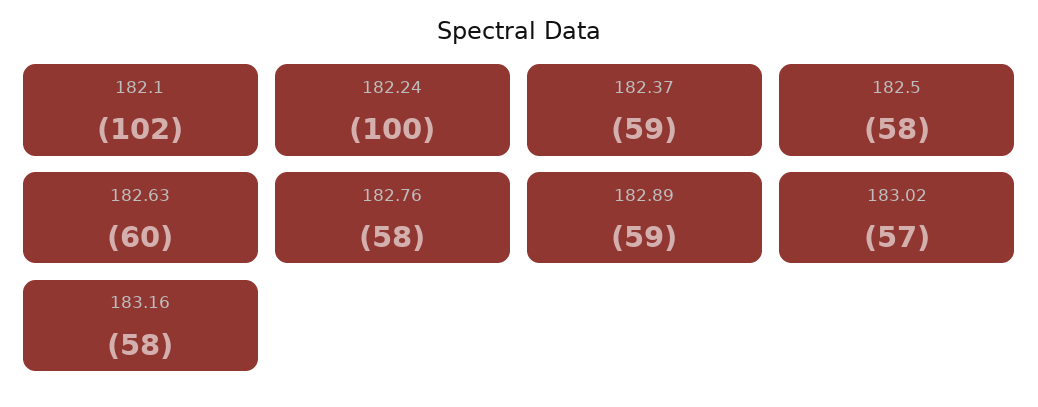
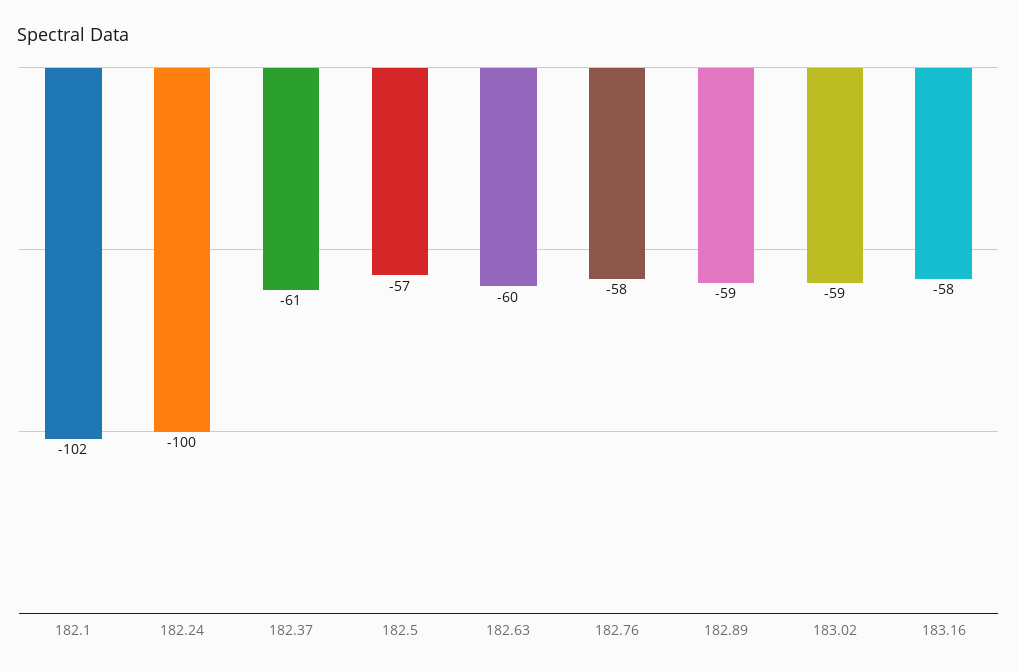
182.37: -59 -> -61
182.5: -58 -> -57
183.02: -57 -> -59

